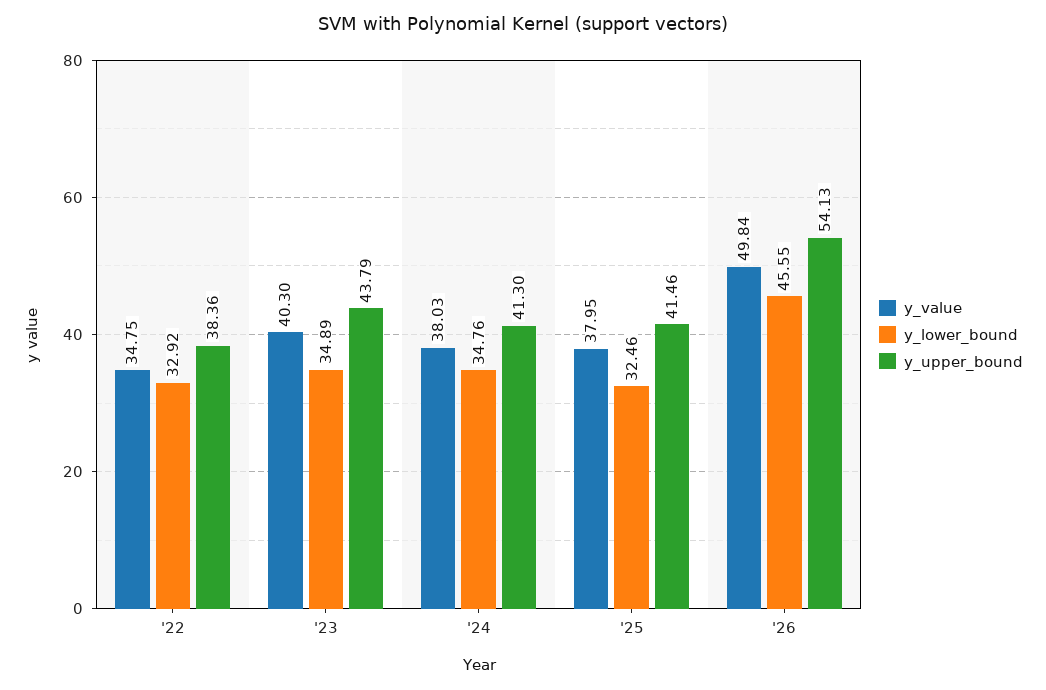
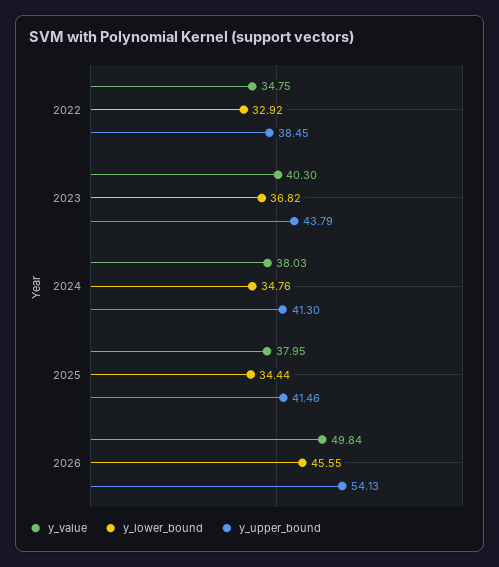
y_upper_bound, '22: 38.36 -> 38.45
y_lower_bound, '23: 34.89 -> 36.82
y_lower_bound, '25: 32.46 -> 34.44

